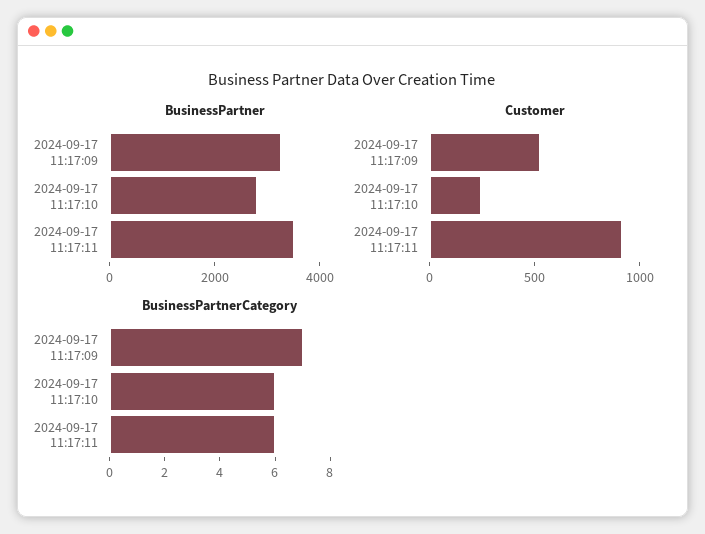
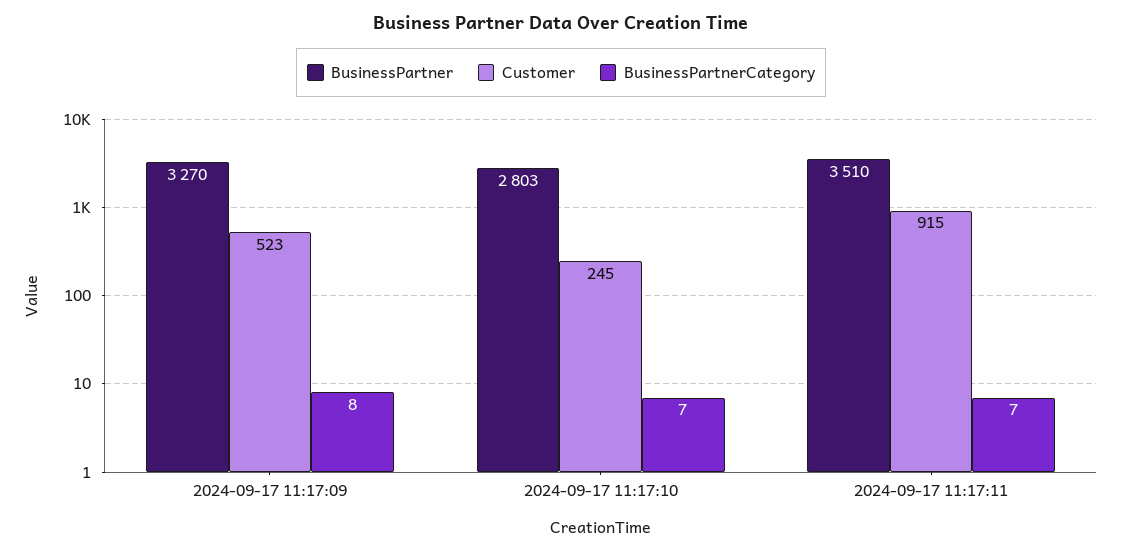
BusinessPartnerCategory, 2024-09-17 11:17:09: 7 -> 8
BusinessPartnerCategory, 2024-09-17 11:17:10: 6 -> 7
BusinessPartnerCategory, 2024-09-17 11:17:11: 6 -> 7

